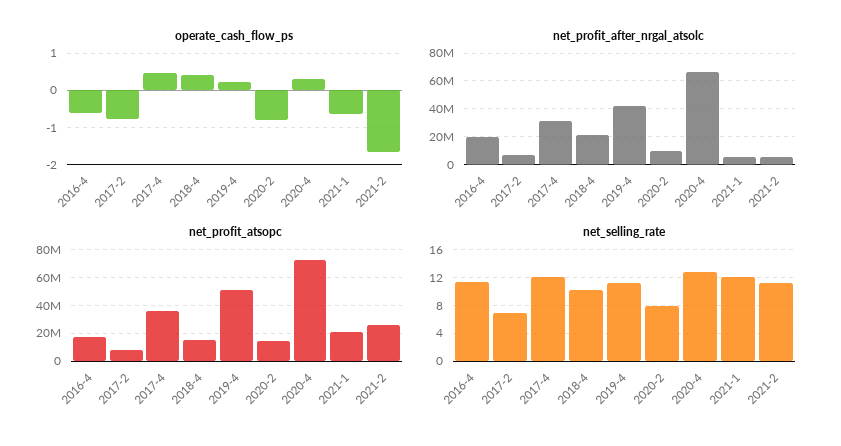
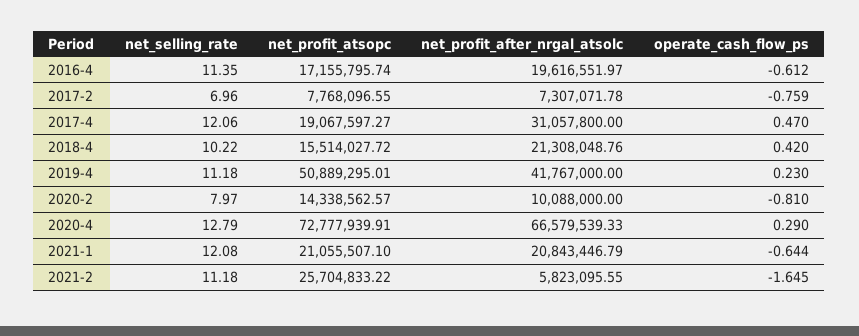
net_profit_after_nrgal_atsolc, 2021-1: 5000000 -> 20843446.79
net_profit_atsopc, 2017-4: 35000000 -> 19067597.27

